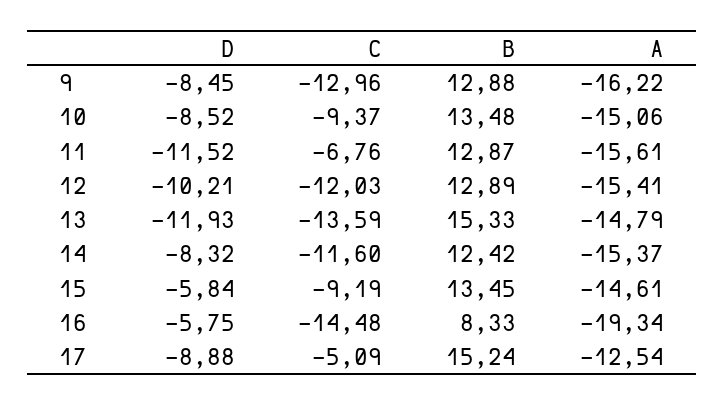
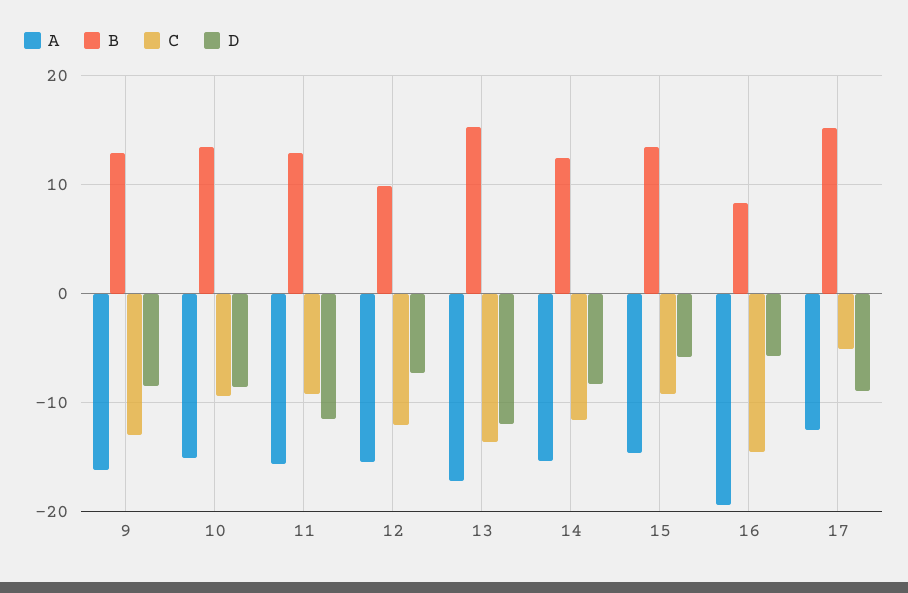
C, 11: -6.76 -> -9
D, 12: -10.21 -> -7
B, 12: 12.89 -> 10
A, 13: -14.79 -> -17

